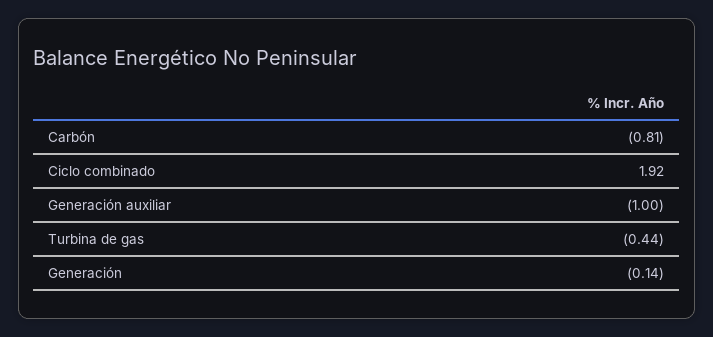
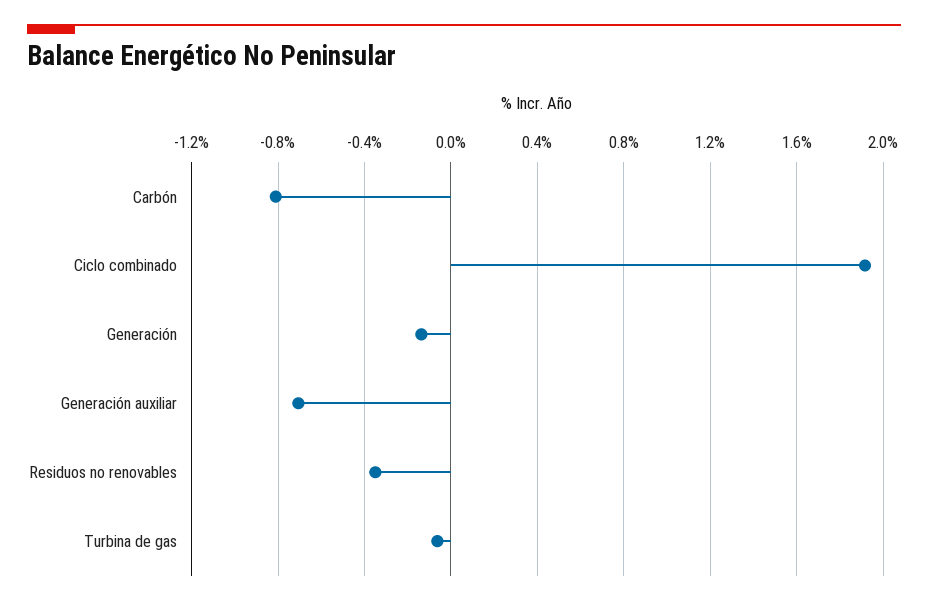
Generación auxiliar: -1 -> -0.7
Turbina de gas: -0.44 -> -0.05
Residuos no renovables: none -> -0.35

